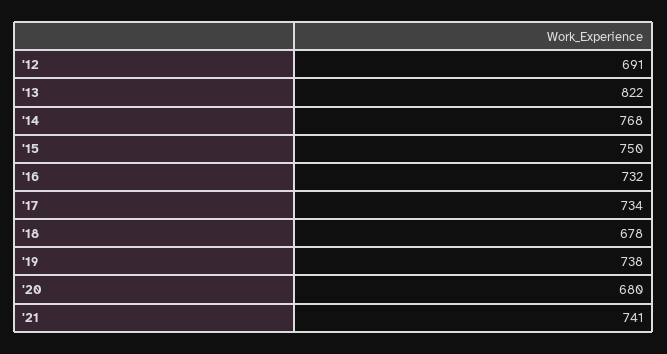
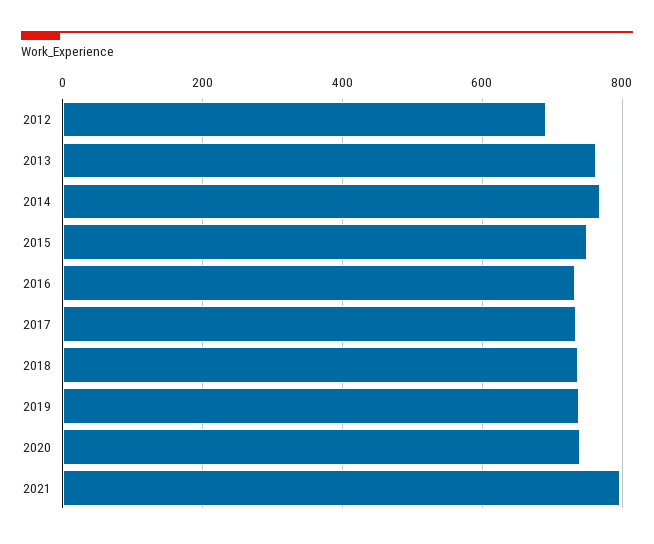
'13: 822 -> 760
'18: 678 -> 740
'20: 680 -> 740
'21: 741 -> 800

